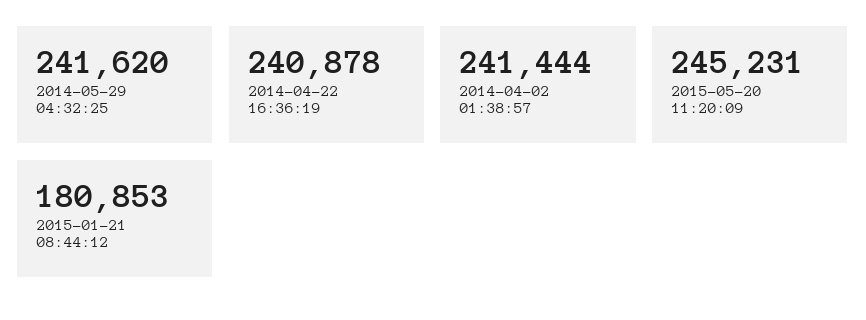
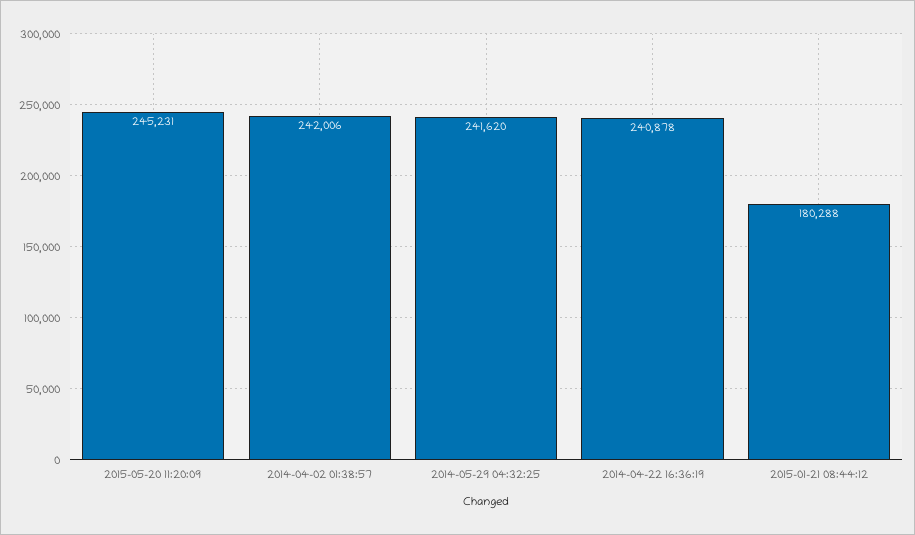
2014-04-02 01:38:57: 241444 -> 242006
2015-01-21 08:44:12: 180853 -> 180288

